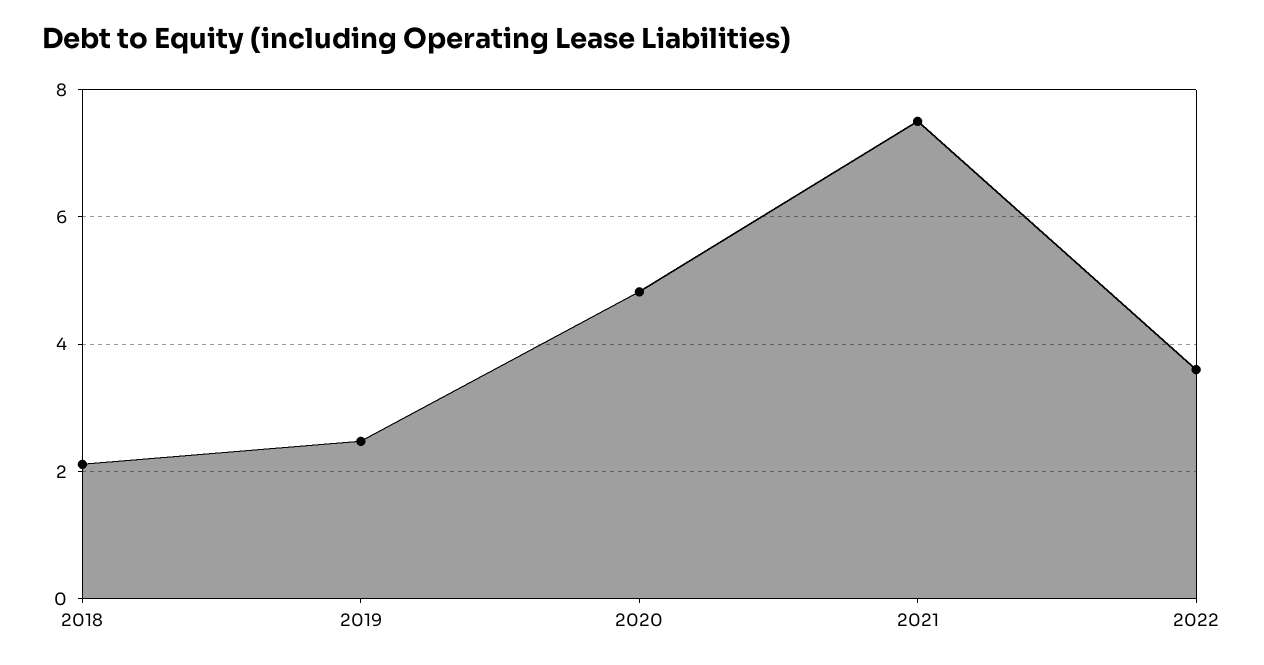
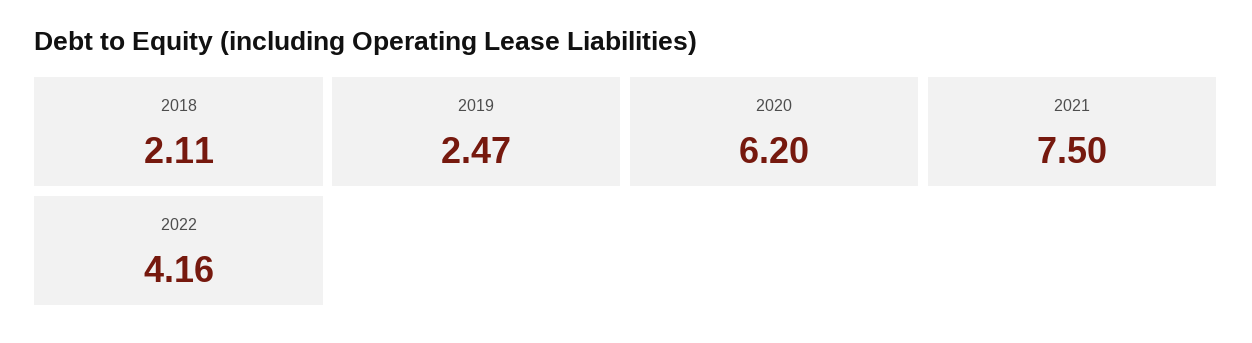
2020: 4.8 -> 6.2
2022: 3.6 -> 4.16

